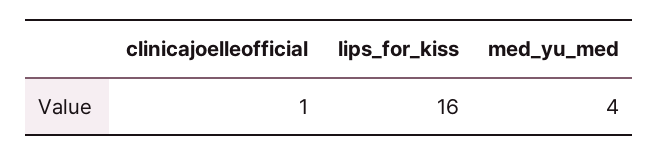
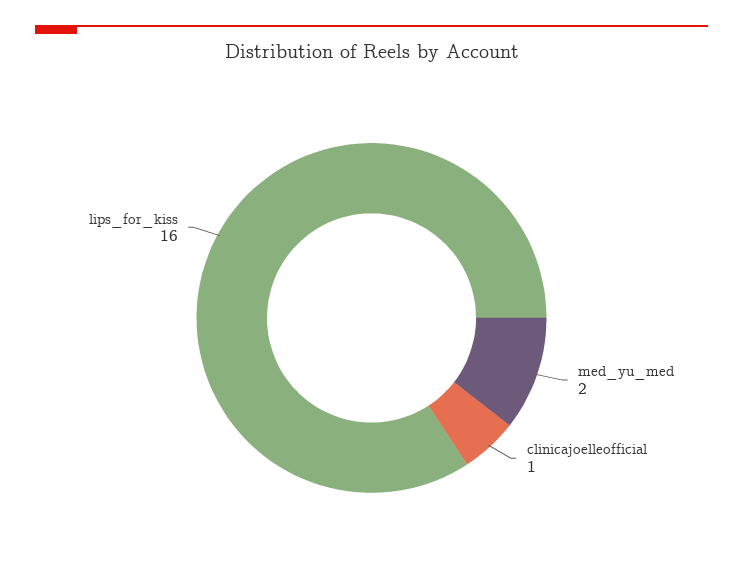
med_yu_med: 4 -> 2

